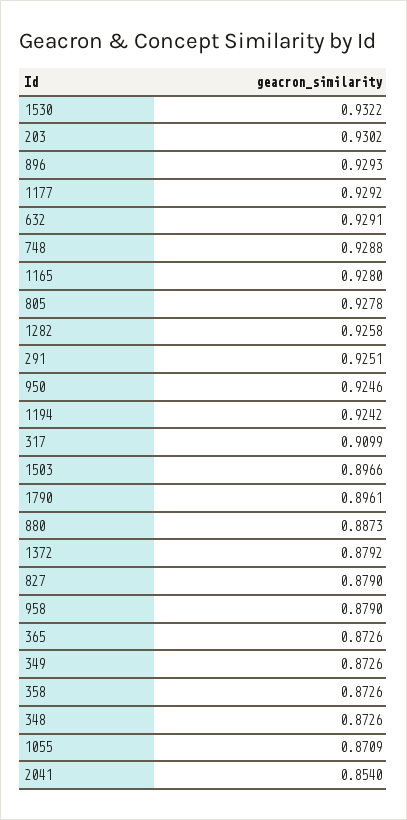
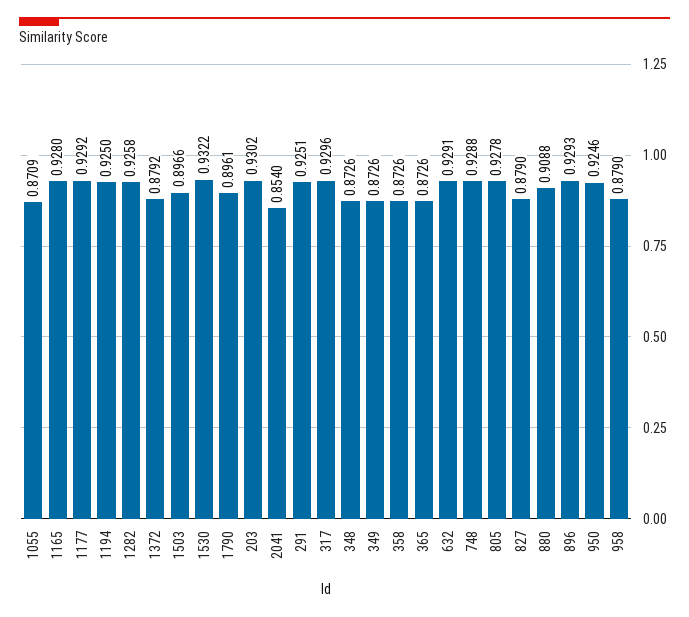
1194: 0.9242 -> 0.925
317: 0.9099 -> 0.9296
880: 0.8873 -> 0.9088

